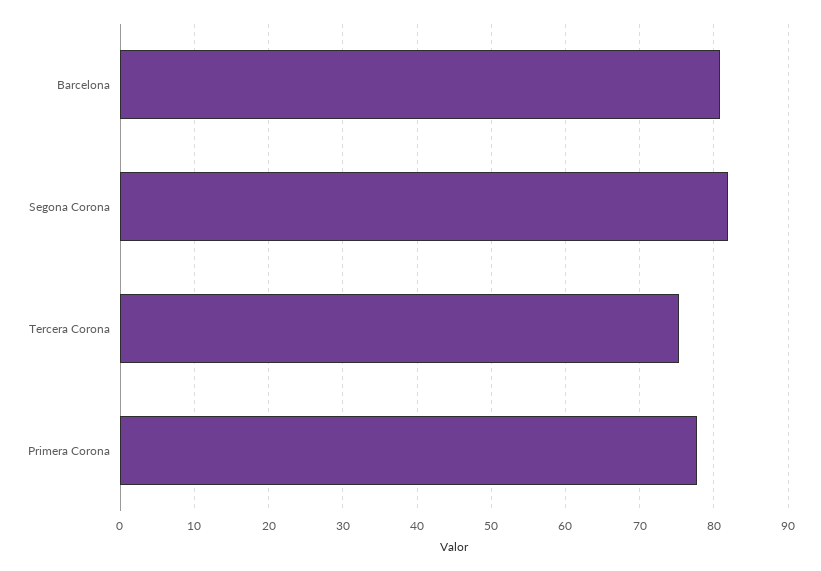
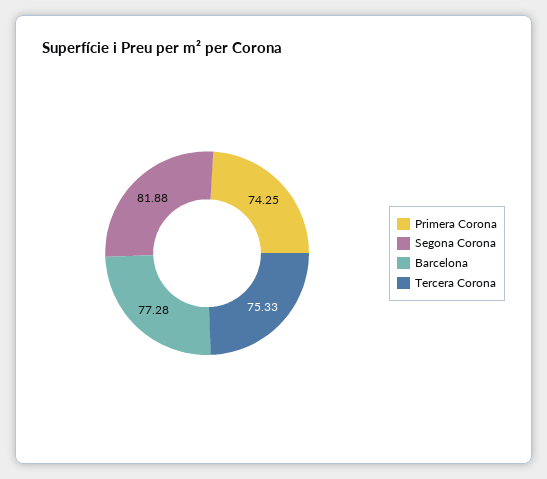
Barcelona: 81 -> 77.28
Primera Corona: 78 -> 74.25

